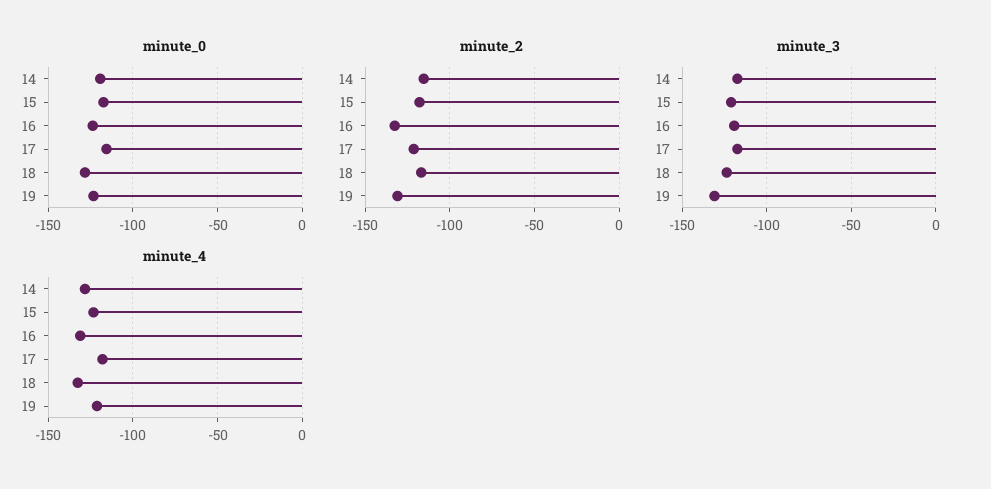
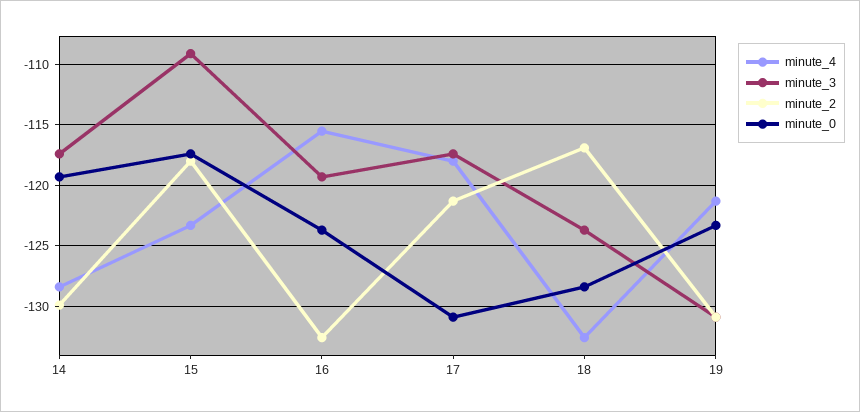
minute_0, 17: -115 -> -131
minute_2, 14: -115 -> -130
minute_3, 15: -120 -> -109
minute_4, 16: -130 -> -115.5

